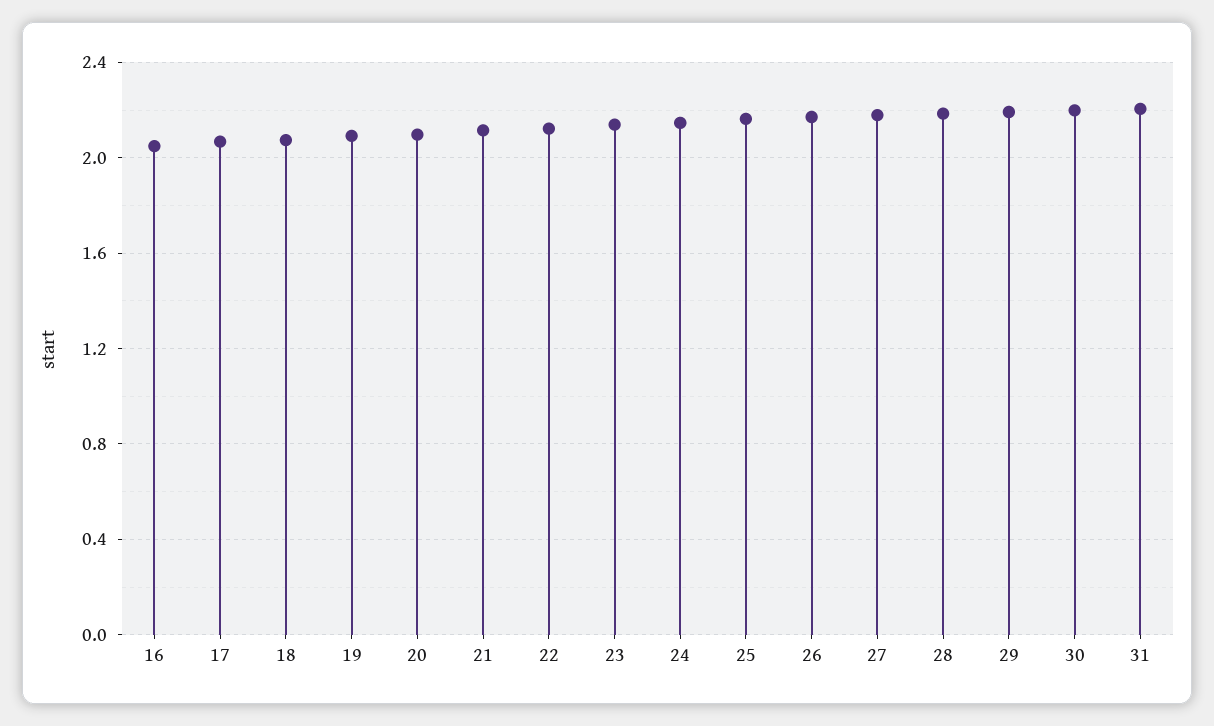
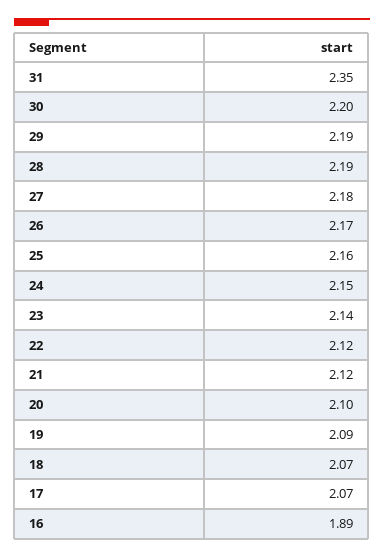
16: 2.05 -> 1.89
31: 2.2 -> 2.35

